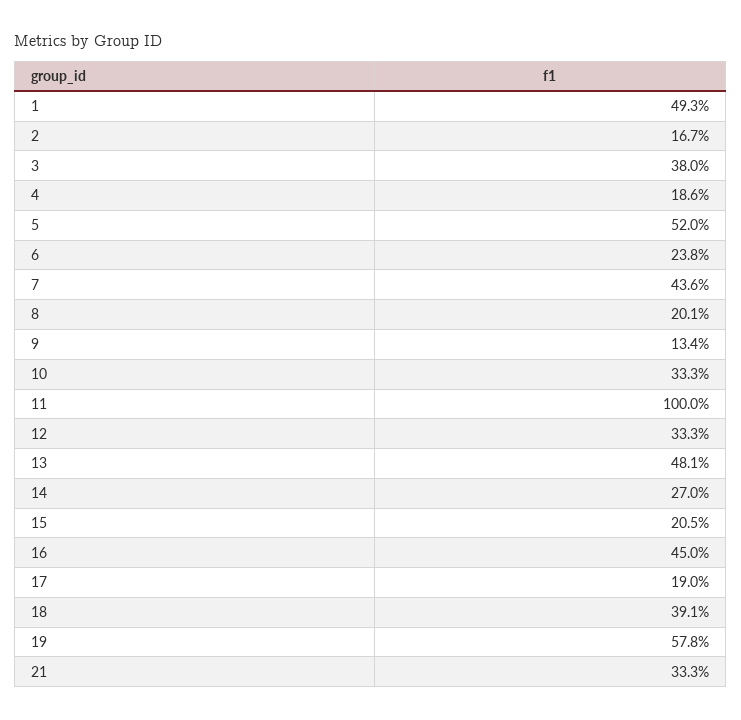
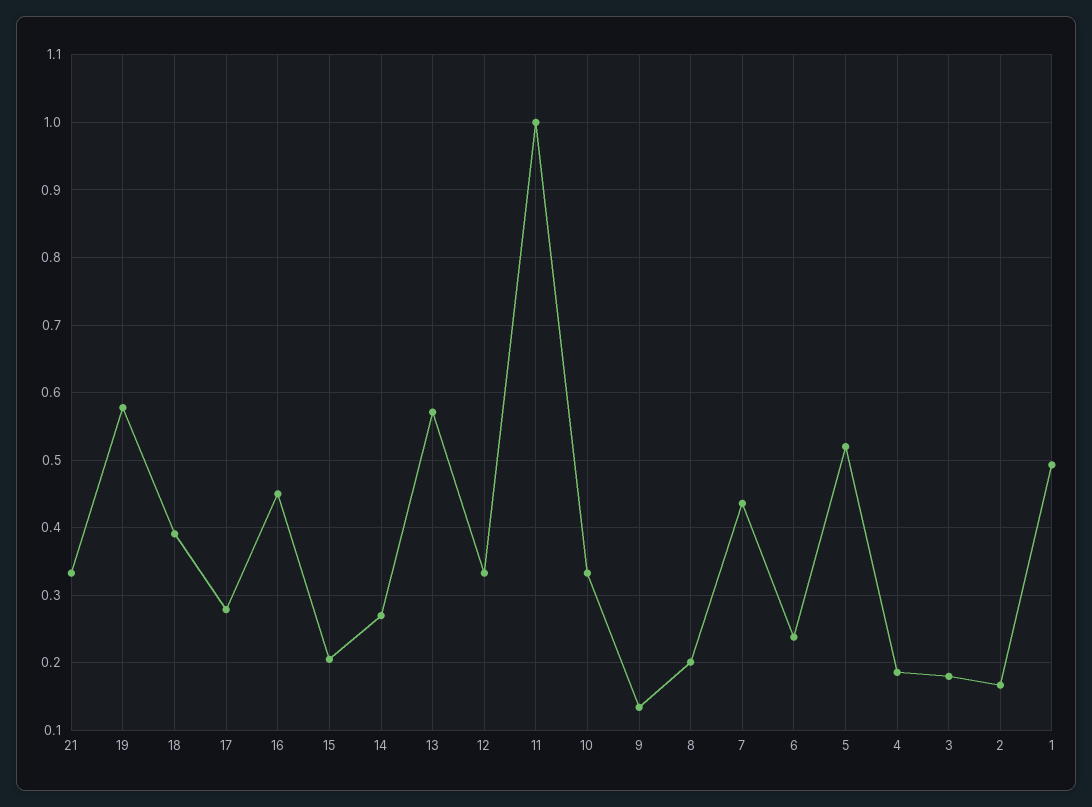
3: 0.38 -> 0.18
13: 0.481 -> 0.57
17: 0.19 -> 0.28

